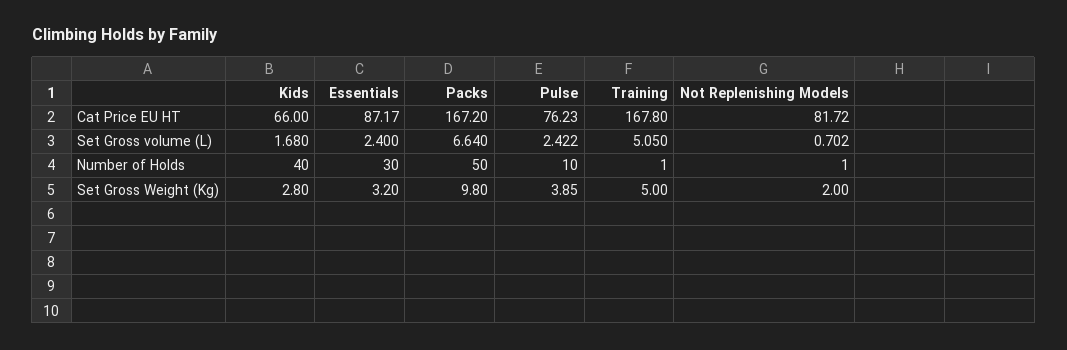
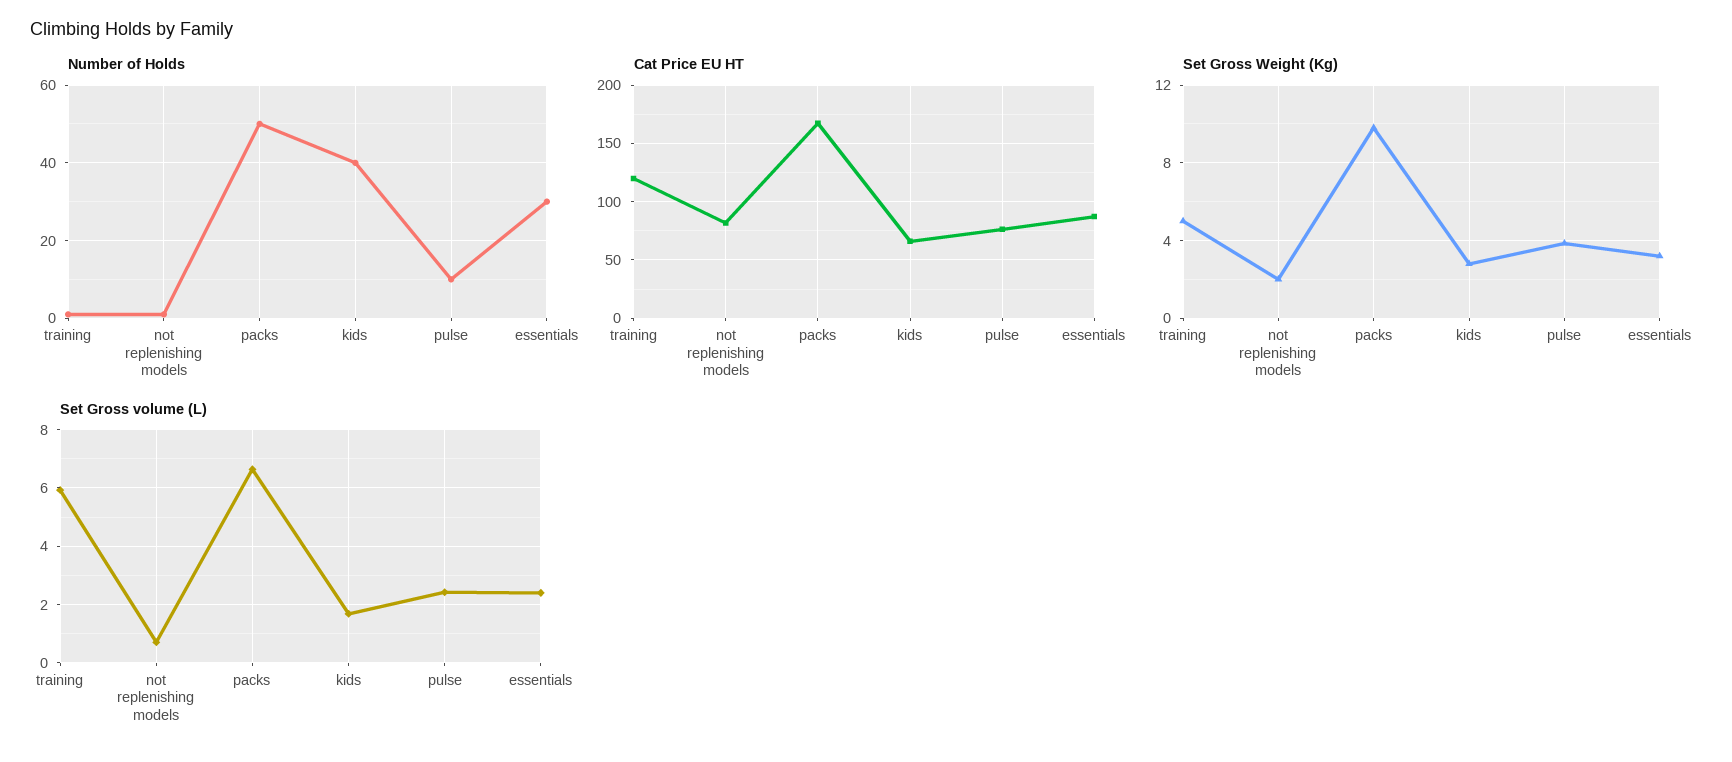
Cat Price EU HT, Training: 167.8 -> 120
Set Gross volume (L), Training: 5.05 -> 6

